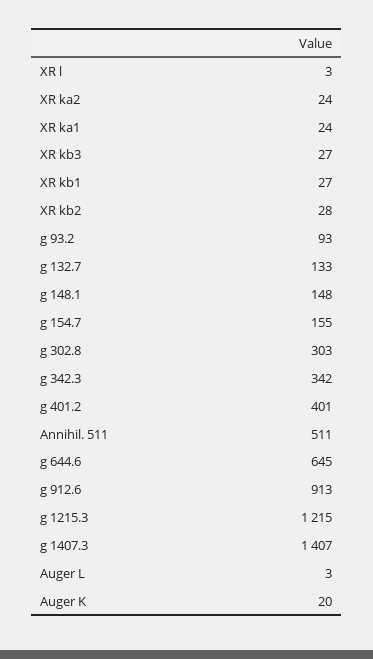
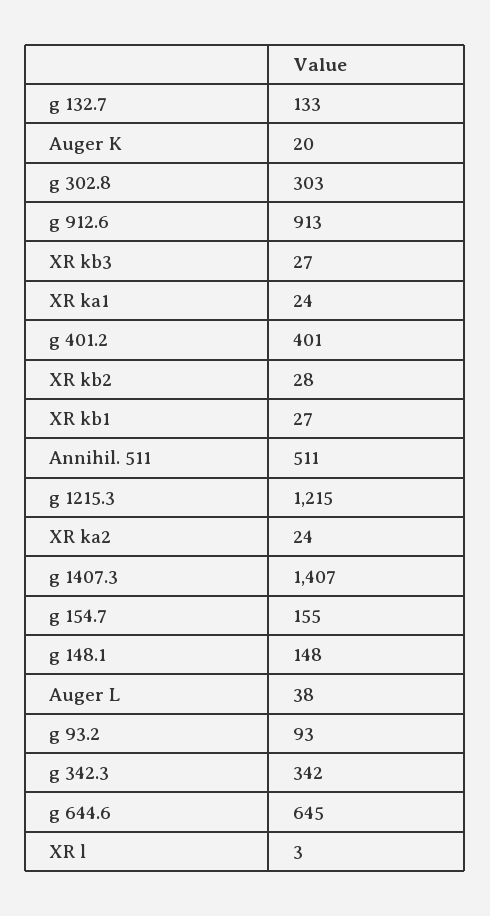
Auger L: 3 -> 38

